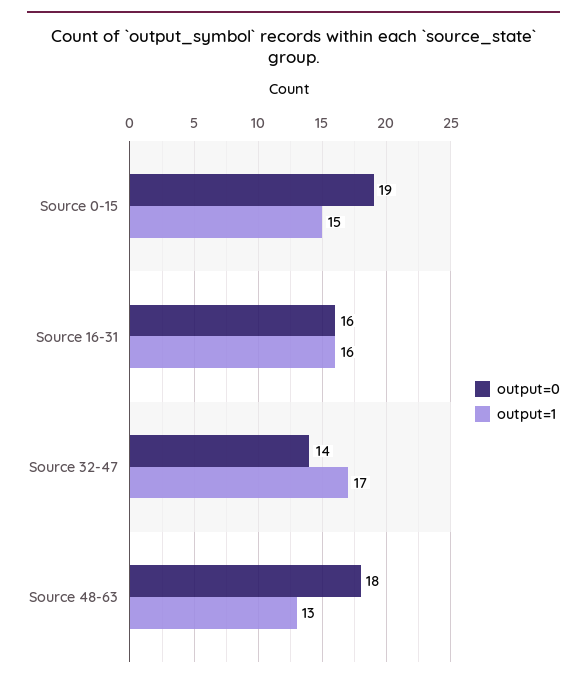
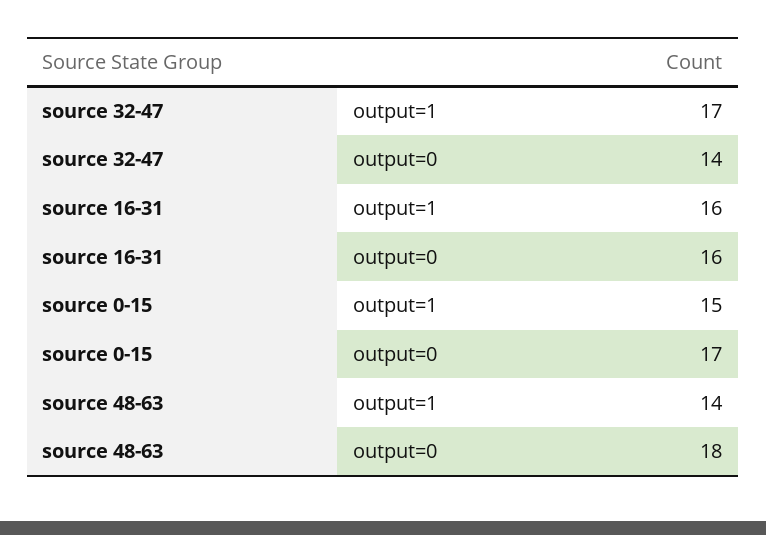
output=0, Source 0-15: 19 -> 17
output=1, Source 48-63: 13 -> 14

